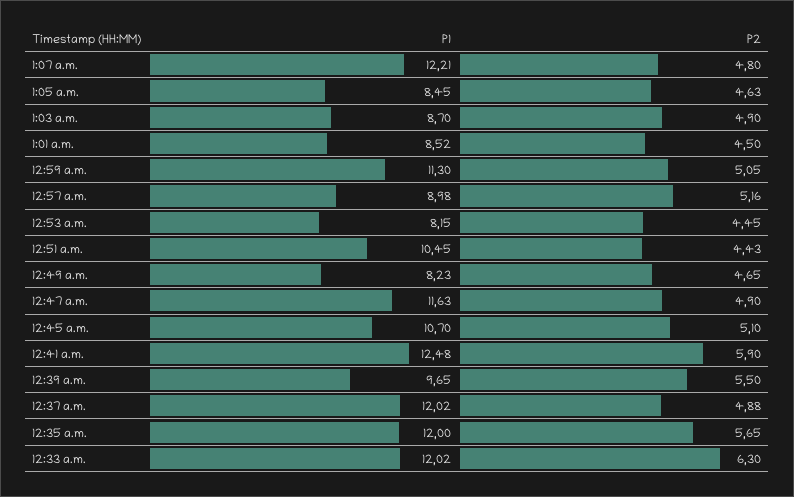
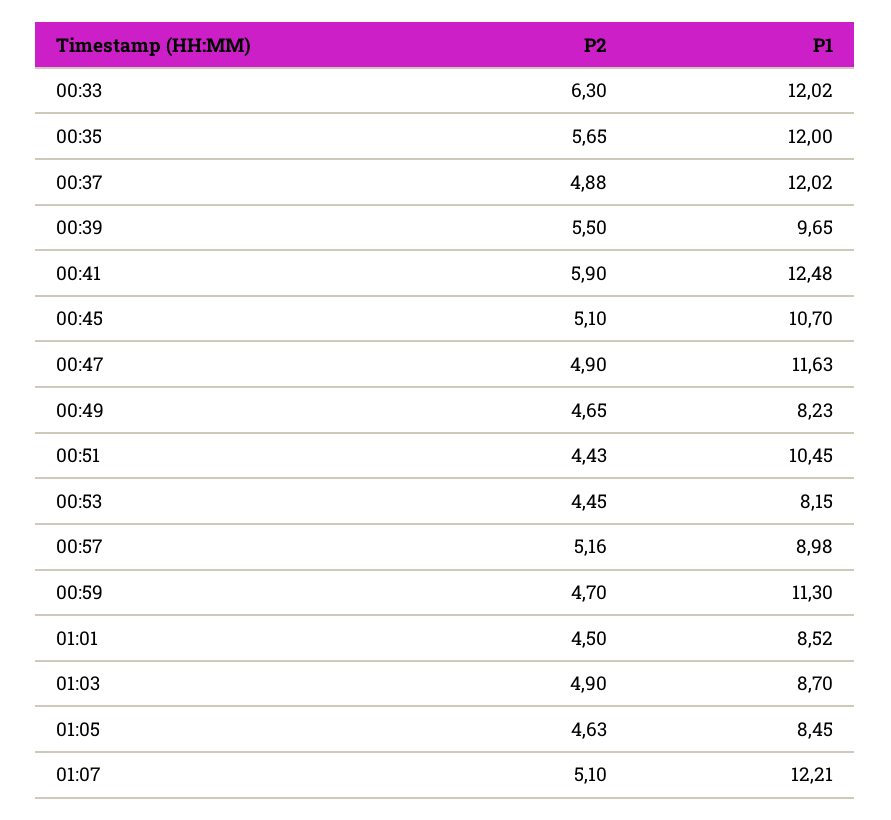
P2, 1:07 a.m.: 4.8 -> 5.1
P2, 12:59 a.m.: 5.05 -> 4.7

